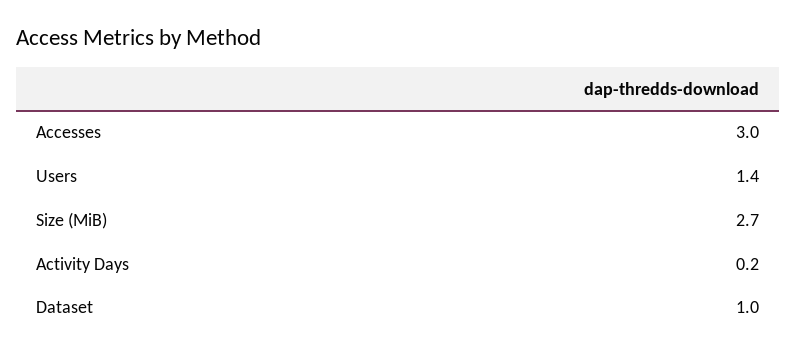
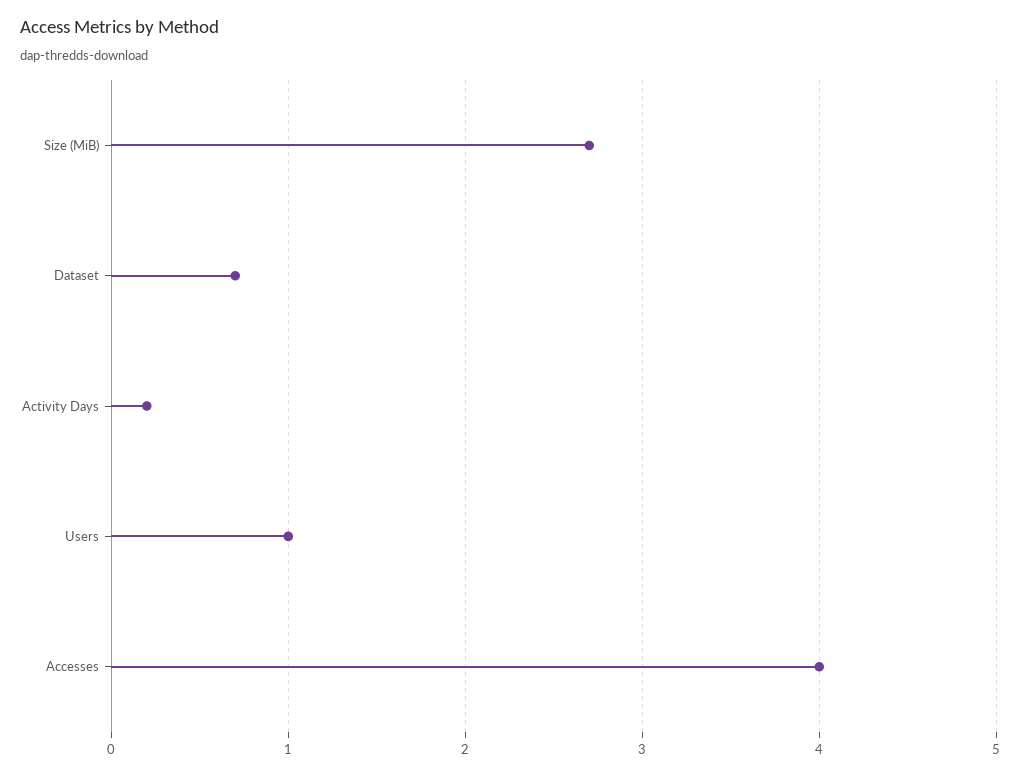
Accesses: 3 -> 4
Users: 1.4 -> 1
Dataset: 1 -> 0.7

